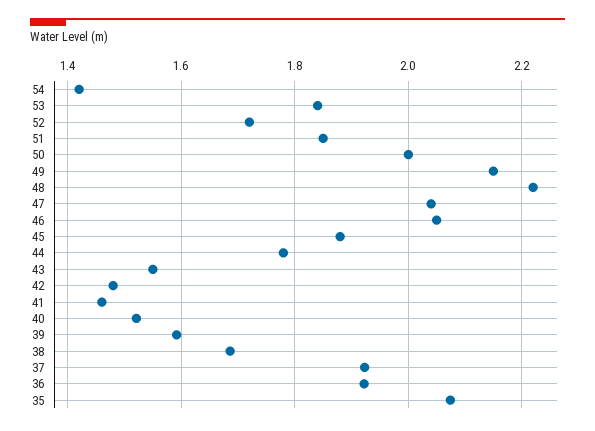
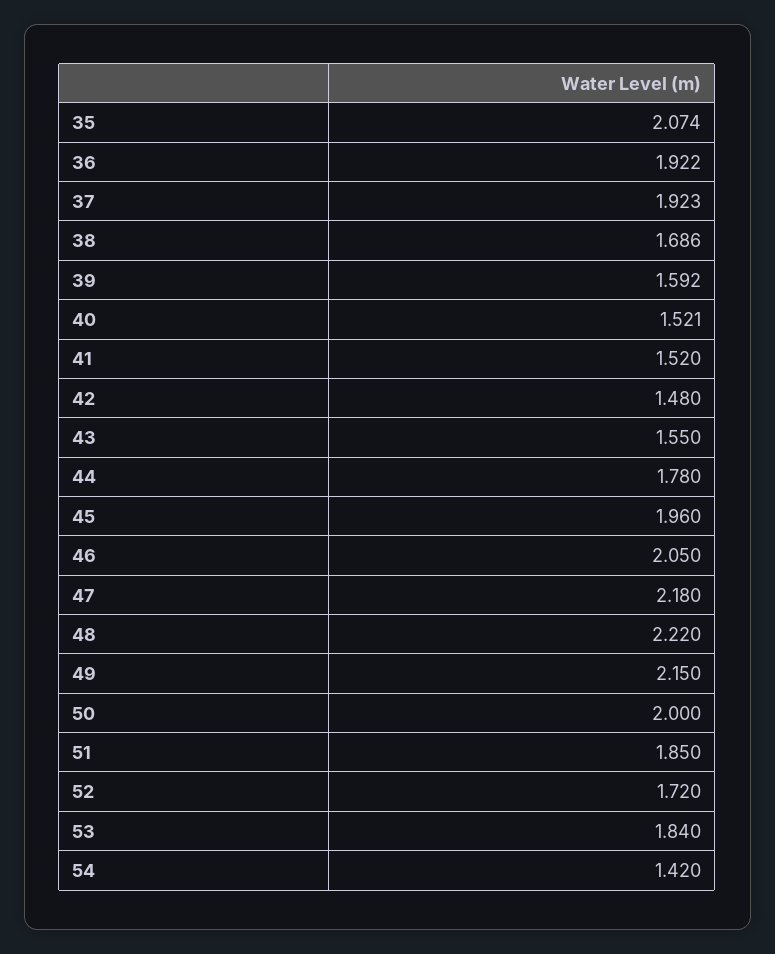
47: 2.04 -> 2.18
45: 1.88 -> 1.96
41: 1.46 -> 1.52

